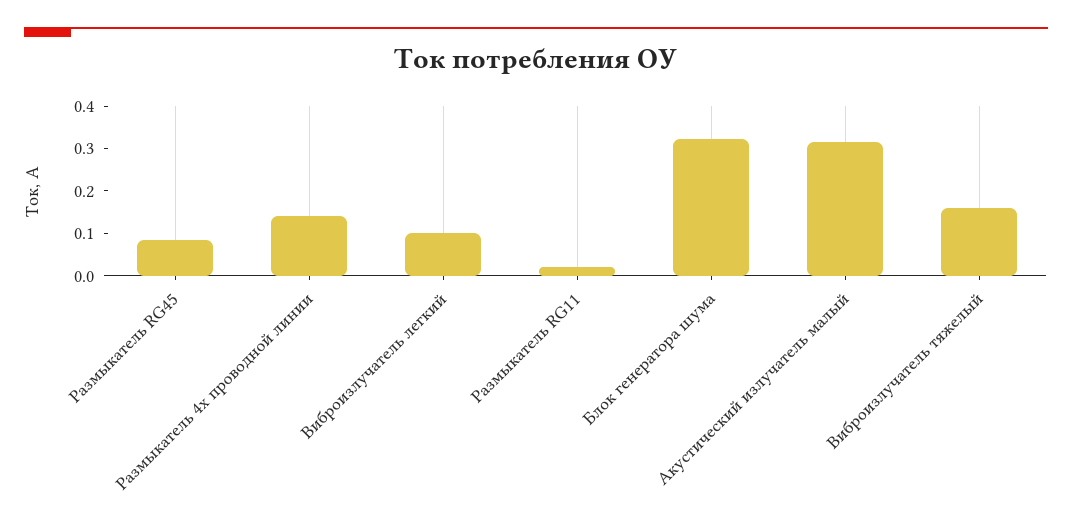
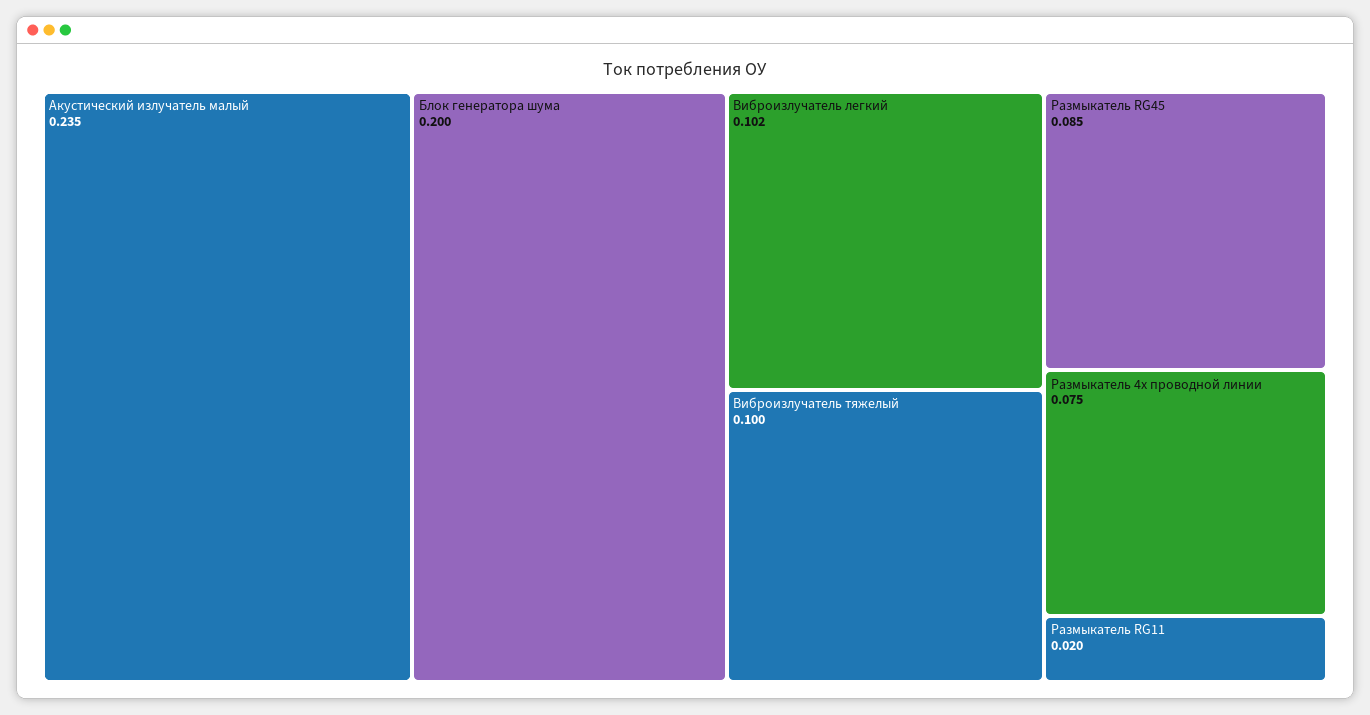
Размыкатель 4х проводной линии: 0.14 -> 0.075
Блок генератора шума: 0.32 -> 0.2
Акустический излучатель малый: 0.32 -> 0.235
Виброизлучатель тяжелый: 0.16 -> 0.1

